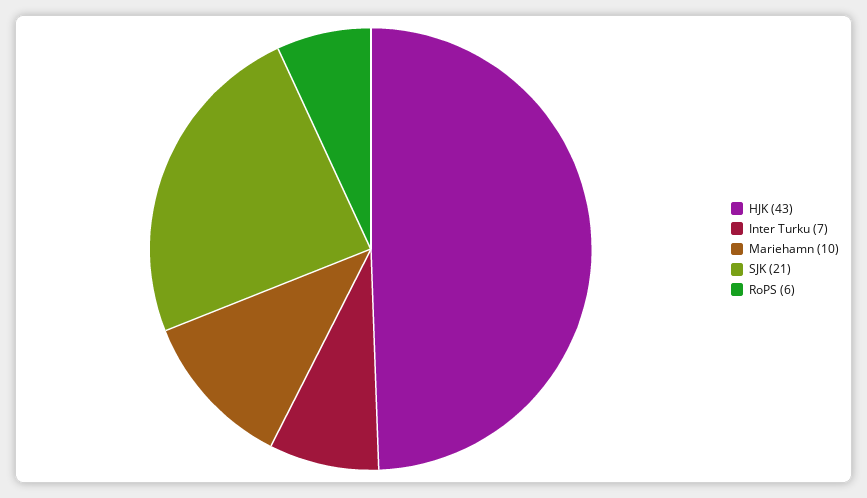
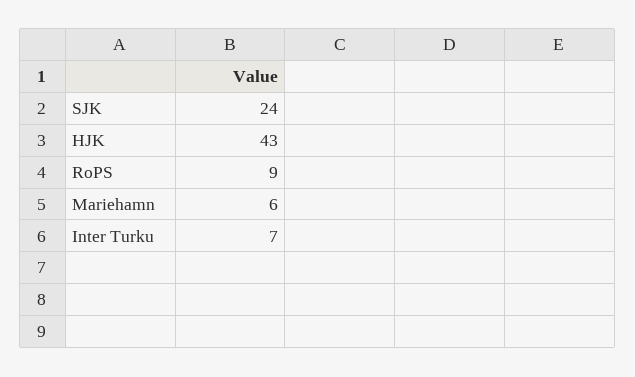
Mariehamn: 10 -> 6
SJK: 21 -> 24
RoPS: 6 -> 9

